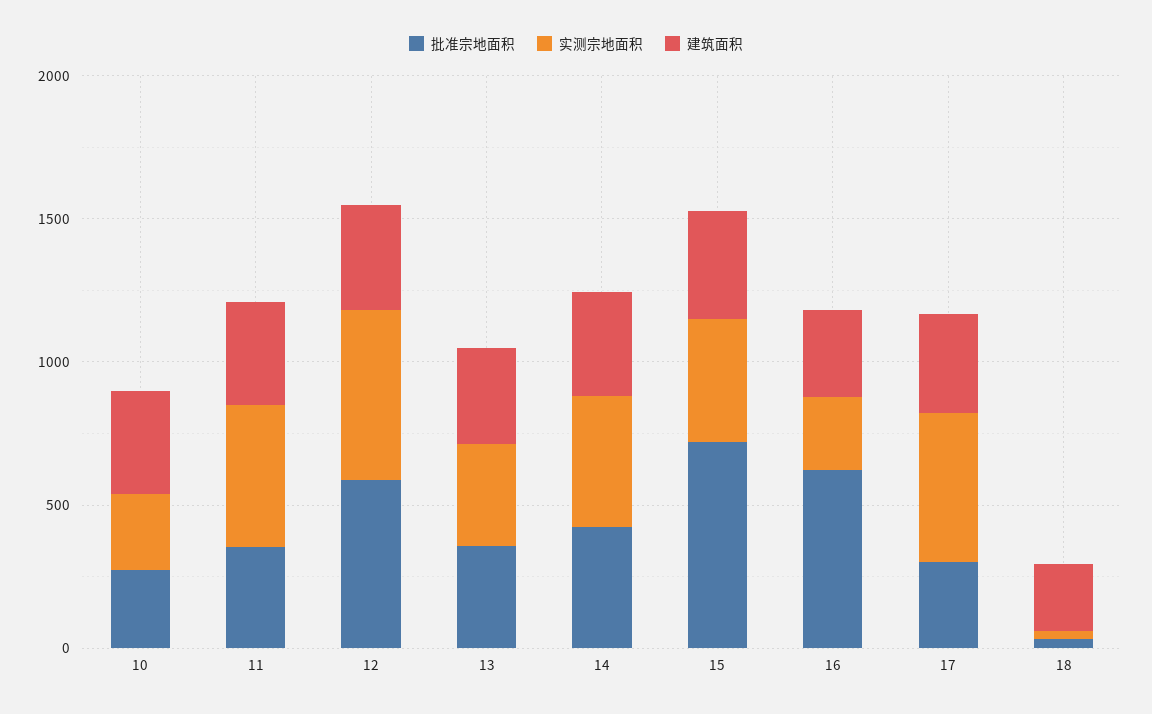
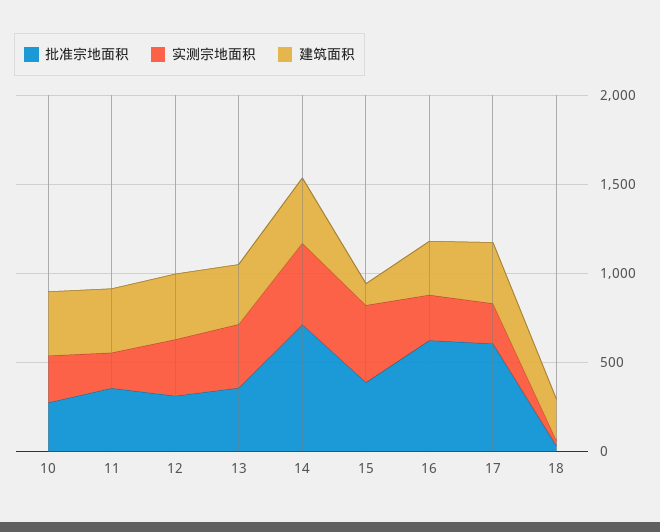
实测宗地面积, 11: 500 -> 200
批准宗地面积, 12: 600 -> 300
实测宗地面积, 12: 600 -> 300
批准宗地面积, 14: 400 -> 700
批准宗地面积, 15: 700 -> 400
建筑面积, 15: 400 -> 100
批准宗地面积, 17: 300 -> 600
实测宗地面积, 17: 500 -> 200

